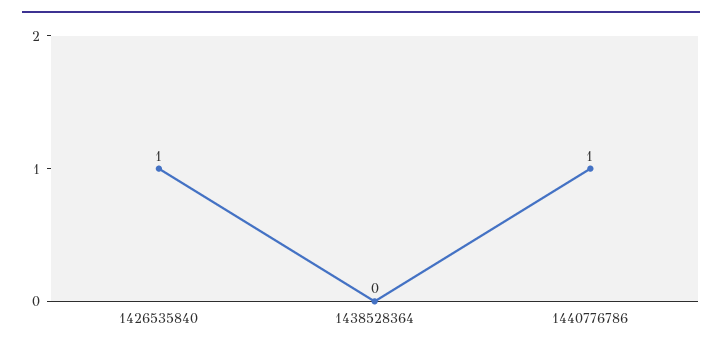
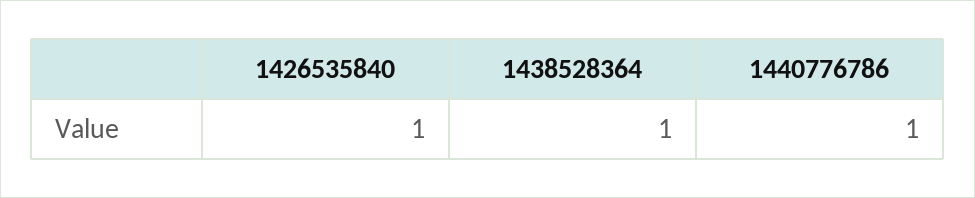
1438528364: 0 -> 1

